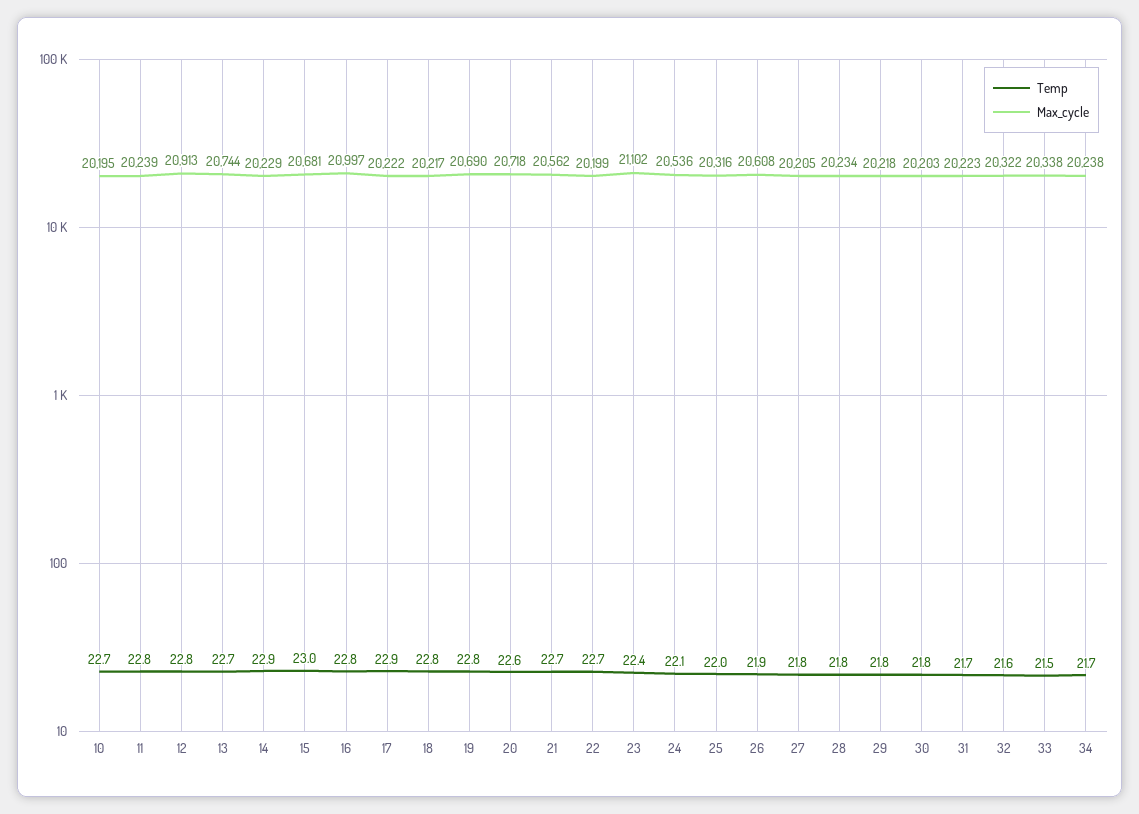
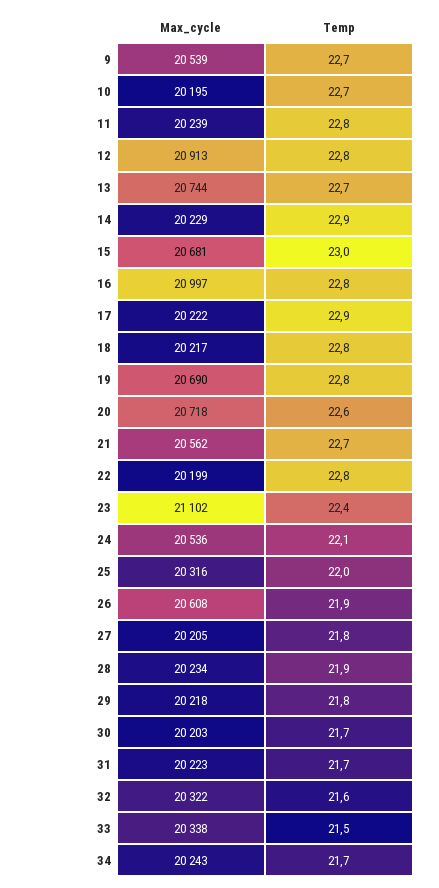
Temp, 22: 22.7 -> 22.8
Temp, 28: 21.8 -> 21.9
Temp, 30: 21.8 -> 21.7
Max_cycle, 34: 20238 -> 20243
Max_cycle, 9: none -> 20539
Temp, 9: none -> 22.7

